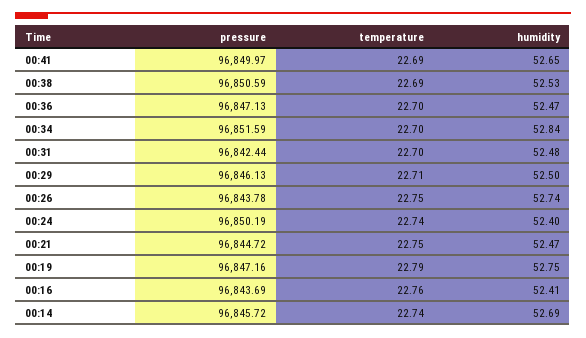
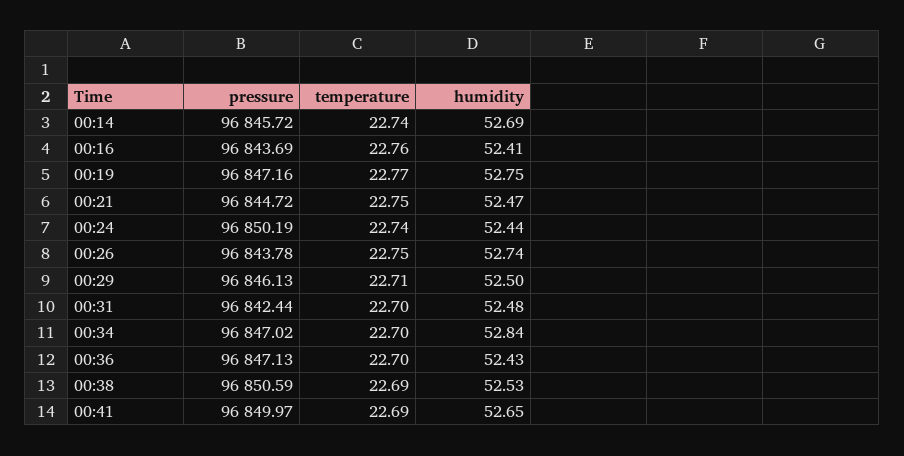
humidity, 00:36: 52.47 -> 52.43
pressure, 00:34: 96851.59 -> 96847.02
humidity, 00:24: 52.4 -> 52.44
temperature, 00:19: 22.79 -> 22.77

